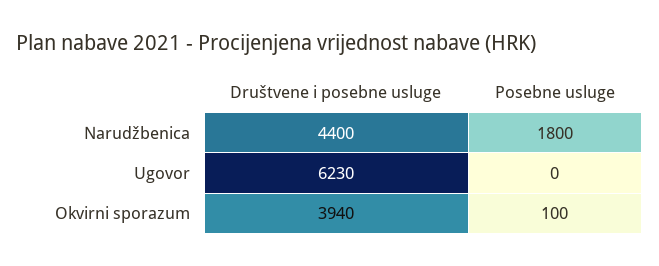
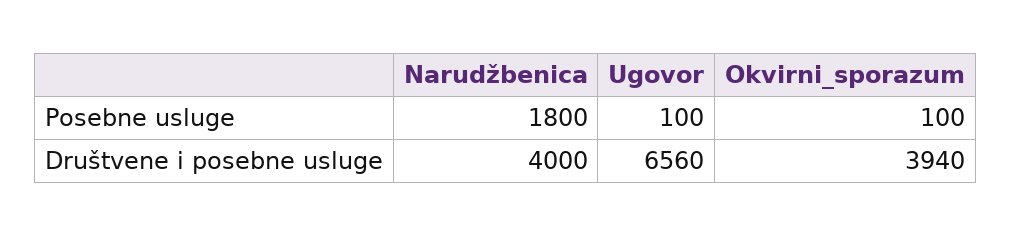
Društvene i posebne usluge, Narudžbenica: 4400 -> 4000
Društvene i posebne usluge, Ugovor: 6230 -> 6560
Posebne usluge, Ugovor: 0 -> 100

